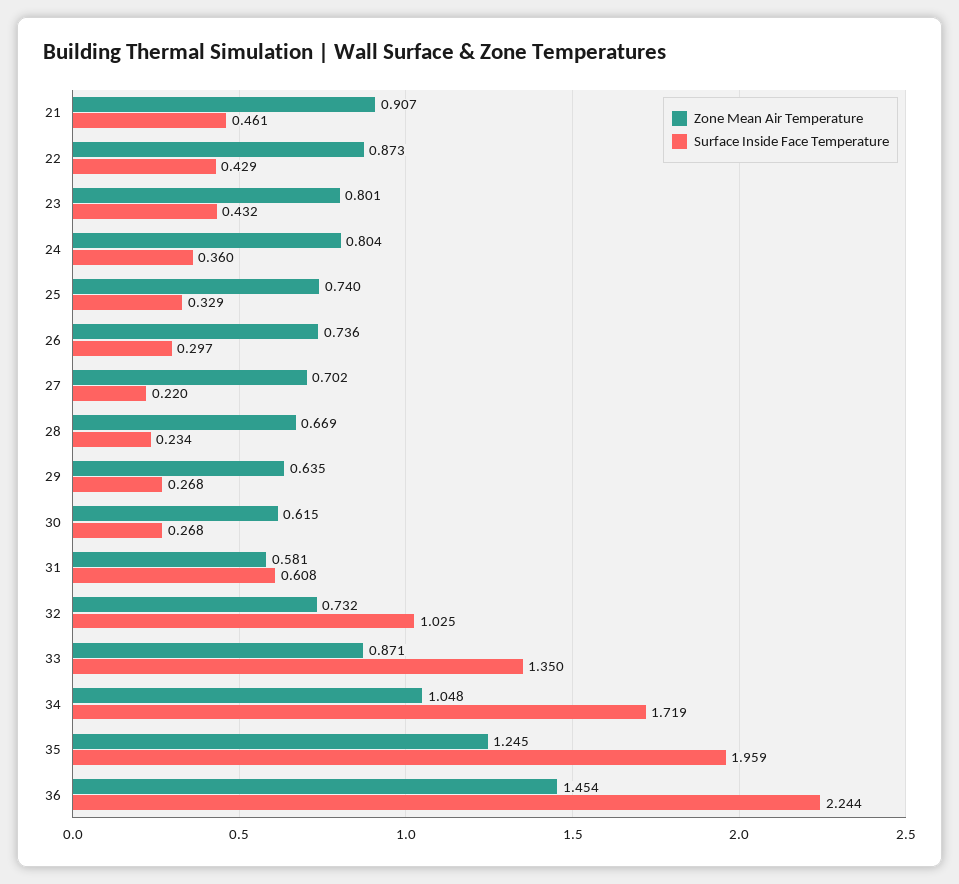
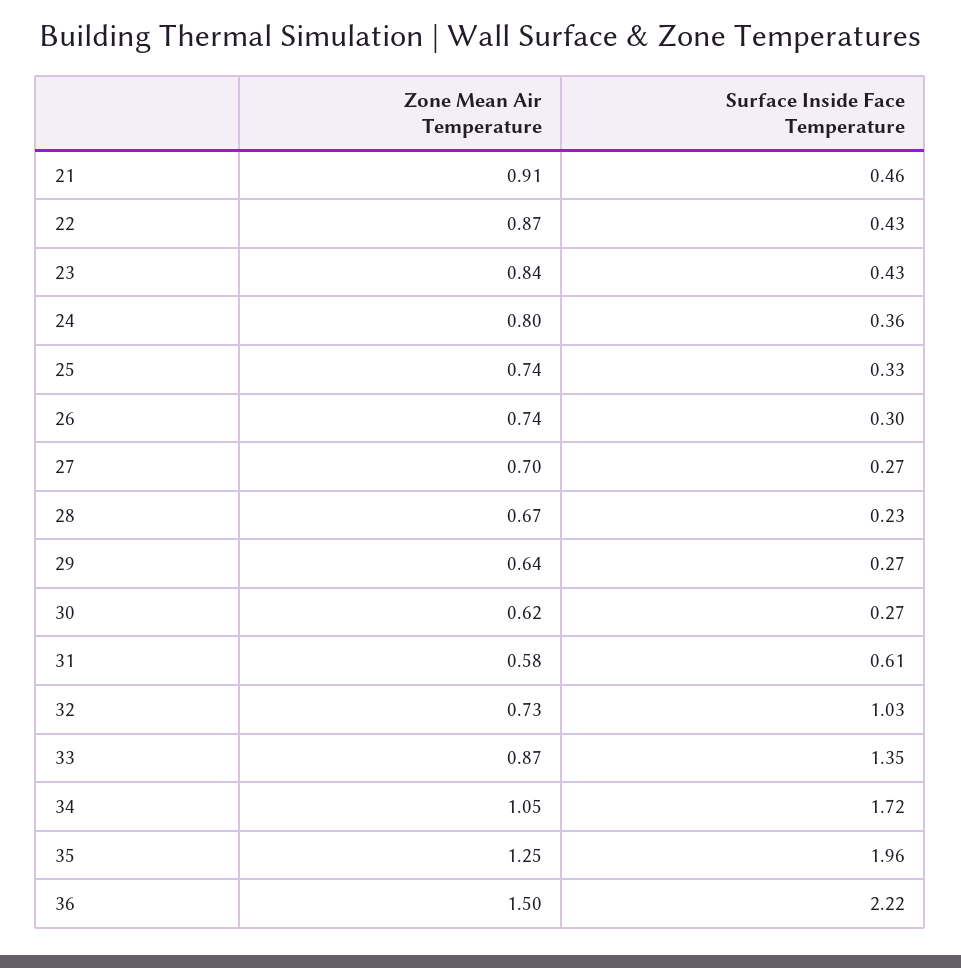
Zone Mean Air Temperature, 23: 0.801 -> 0.84
Surface Inside Face Temperature, 27: 0.22 -> 0.27
Zone Mean Air Temperature, 36: 1.454 -> 1.5
Surface Inside Face Temperature, 36: 2.244 -> 2.22

